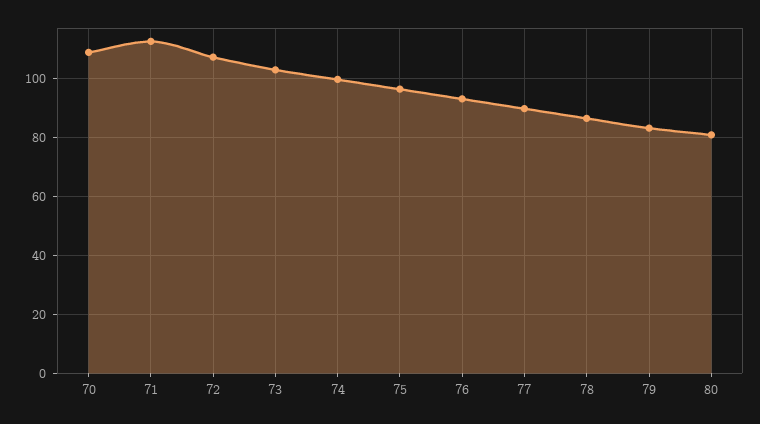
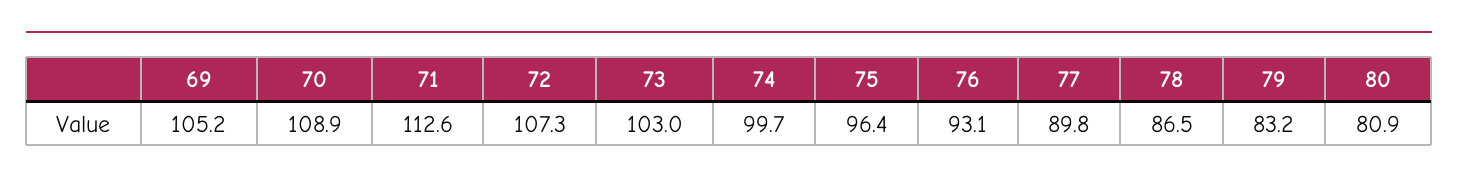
69: none -> 105.2

